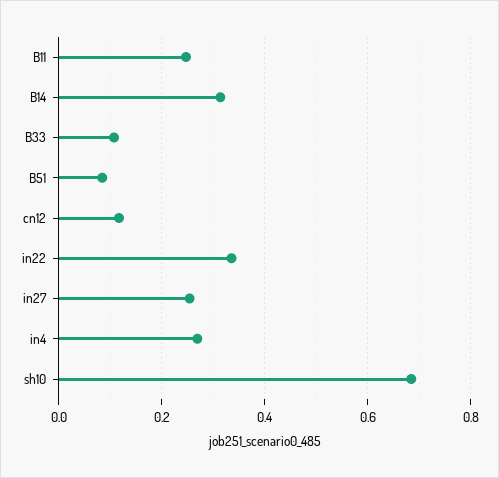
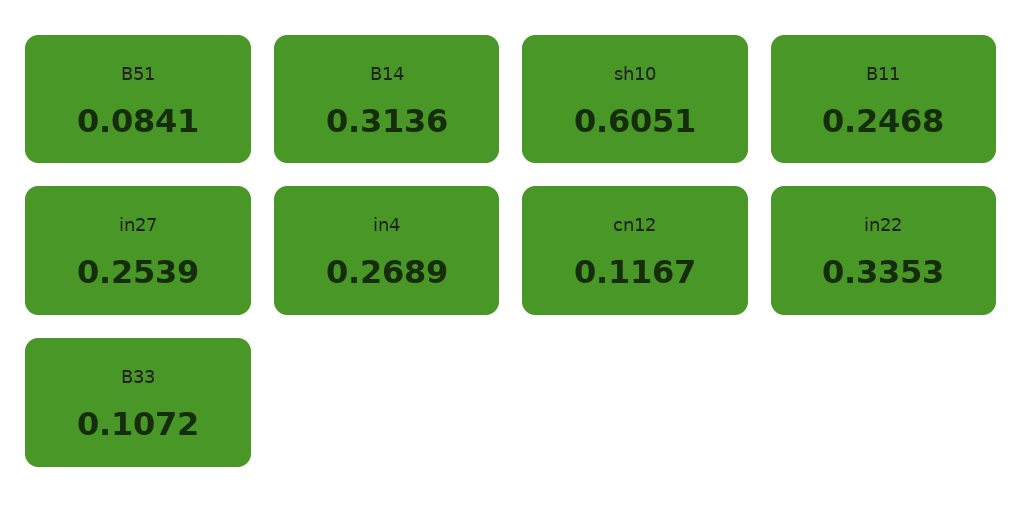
sh10: 0.68 -> 0.6051

